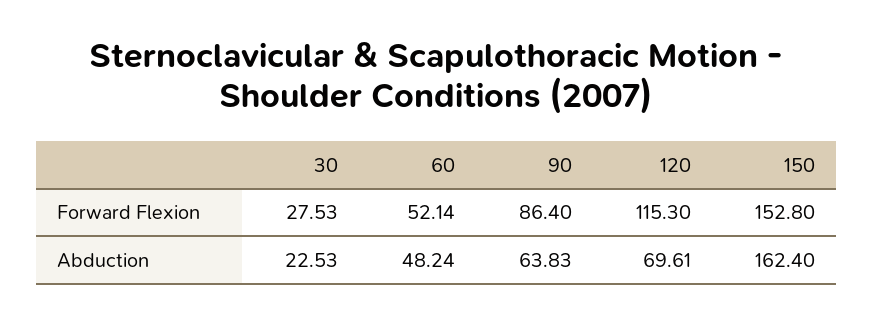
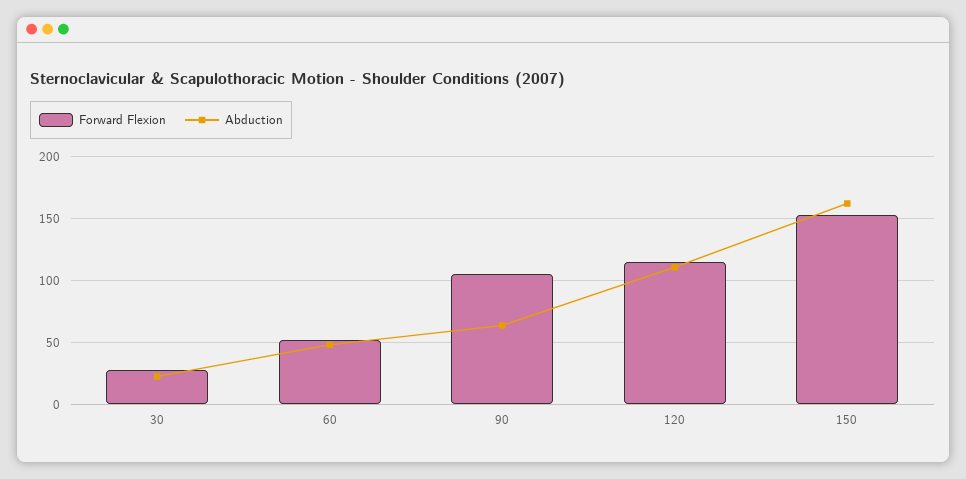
Forward Flexion, 90: 86.4 -> 105
Abduction, 120: 69.61 -> 110

